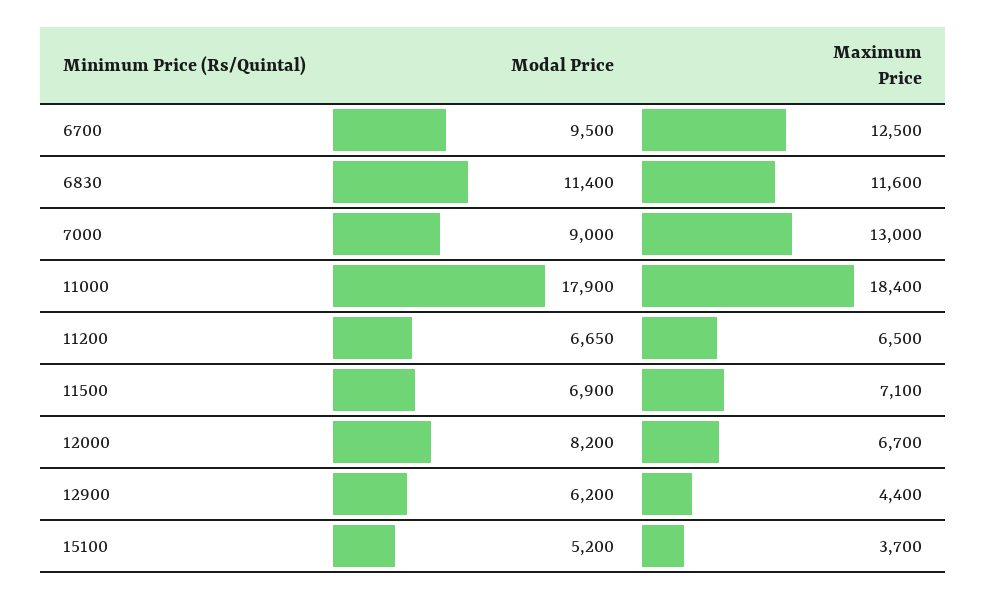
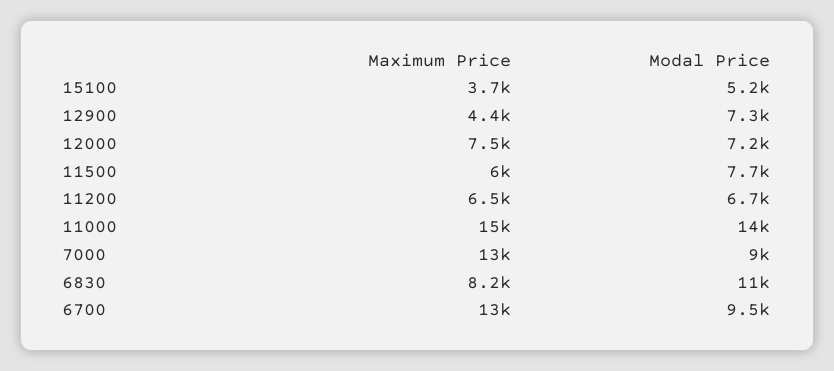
Maximum Price, 6830: 11600 -> 8200
Modal Price, 11000: 17900 -> 14000
Maximum Price, 11000: 18400 -> 15000
Modal Price, 11500: 6900 -> 7700
Maximum Price, 11500: 7100 -> 6000
Modal Price, 12000: 8200 -> 7200
Maximum Price, 12000: 6700 -> 7500
Modal Price, 12900: 6200 -> 7300

